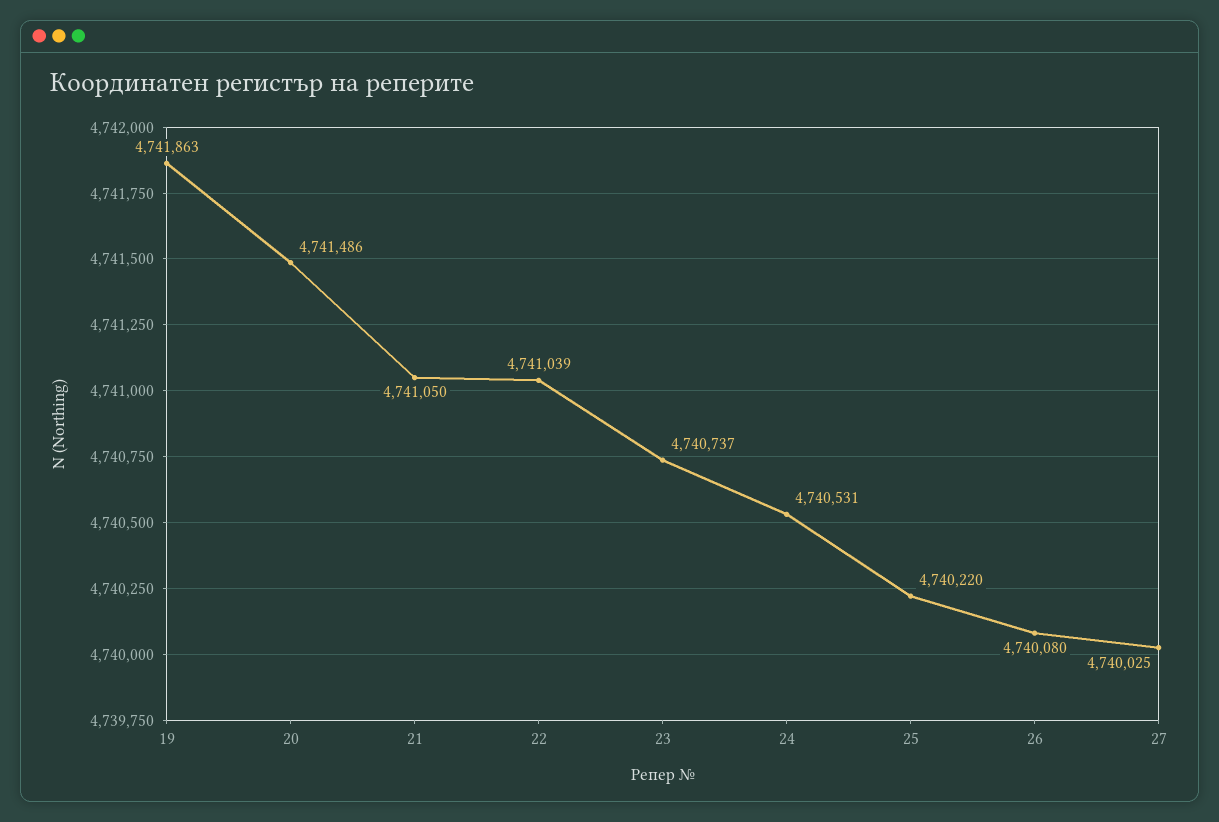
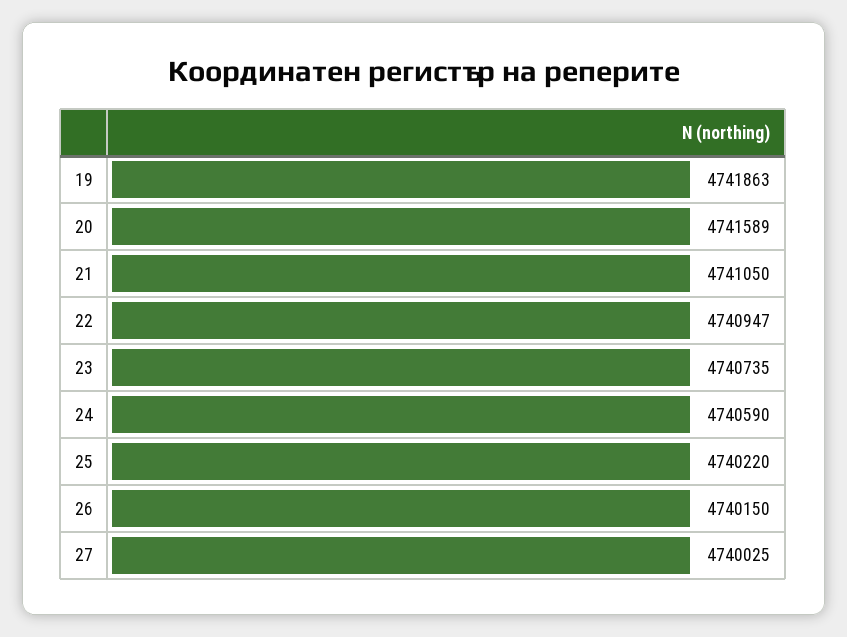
20: 4741486 -> 4741589
22: 4741039 -> 4740947
23: 4740737 -> 4740735
24: 4740531 -> 4740590
26: 4740080 -> 4740150

